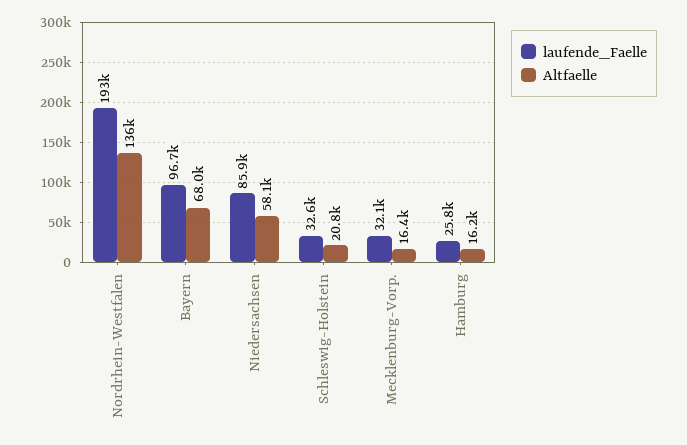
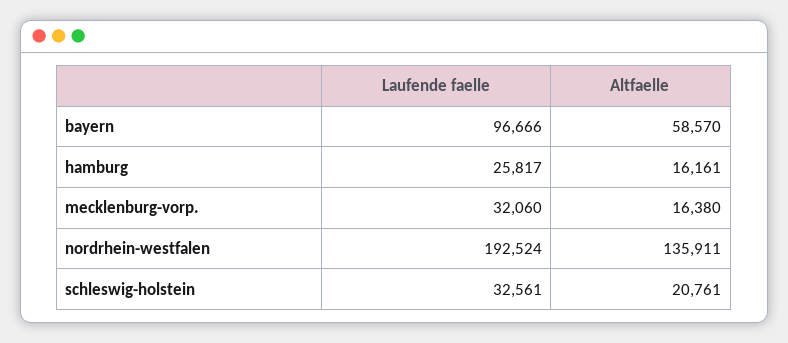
Altfaelle, Bayern: 68000 -> 58570
laufende_Faelle, Niedersachsen: 85900 -> none
Altfaelle, Niedersachsen: 58100 -> none

